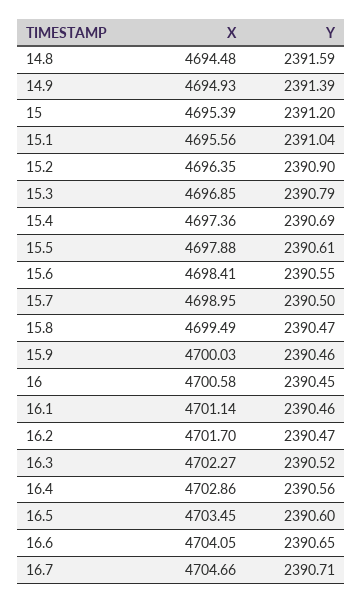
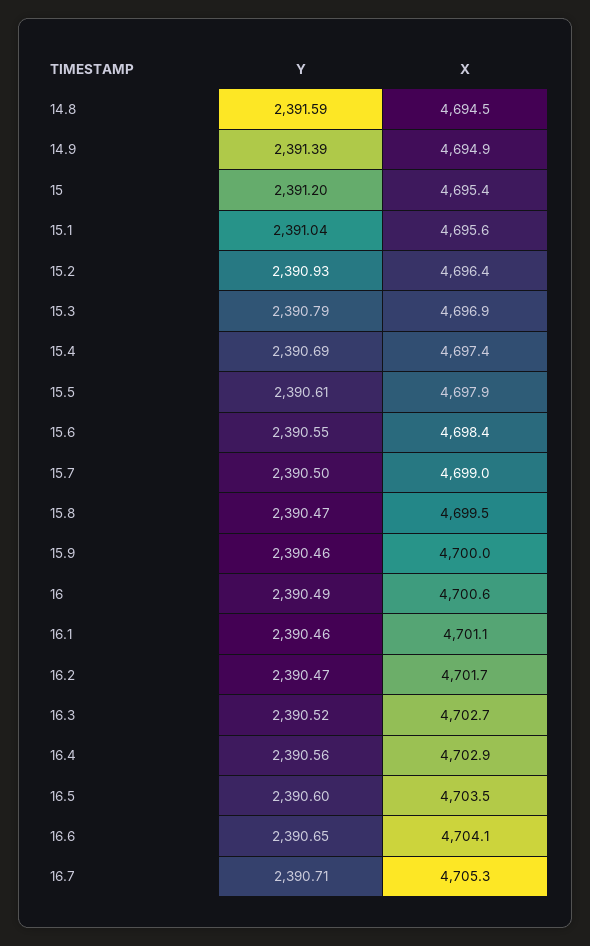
Y, 15.2: 2390.9 -> 2390.93
Y, 16: 2390.45 -> 2390.49
X, 16.3: 4702.27 -> 4702.7
X, 16.7: 4704.66 -> 4705.3

